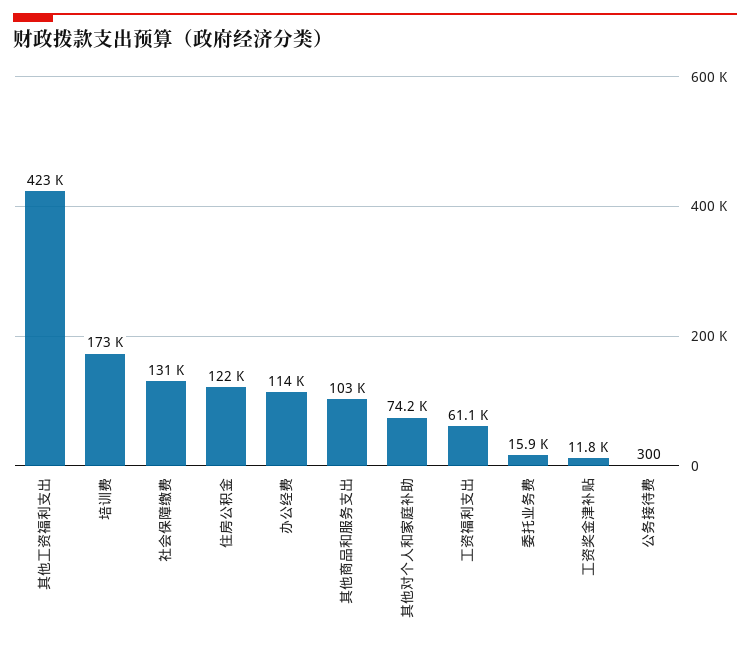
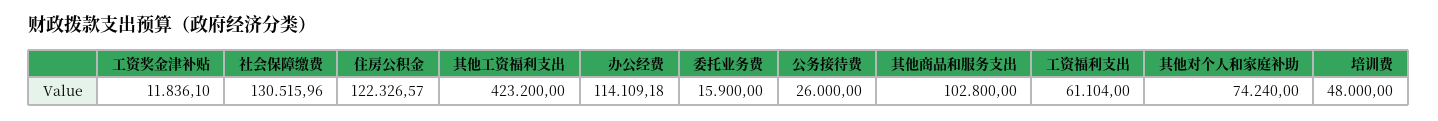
培训费: 173000 -> 48000
公务接待费: 300 -> 26000

